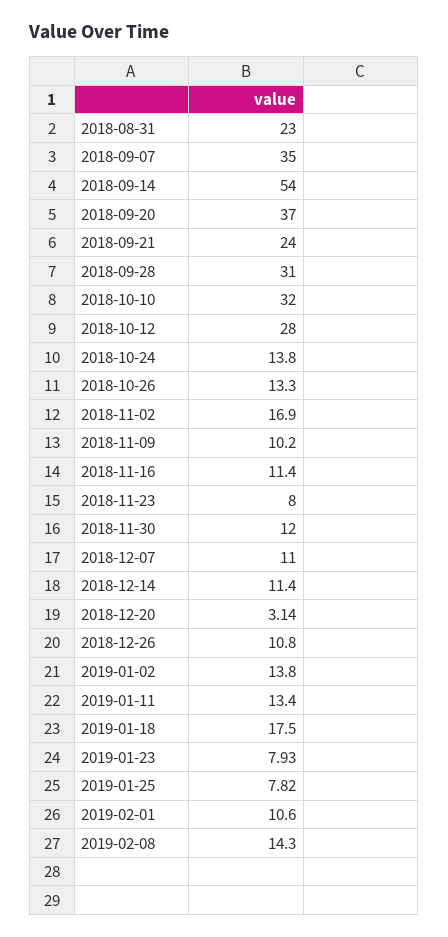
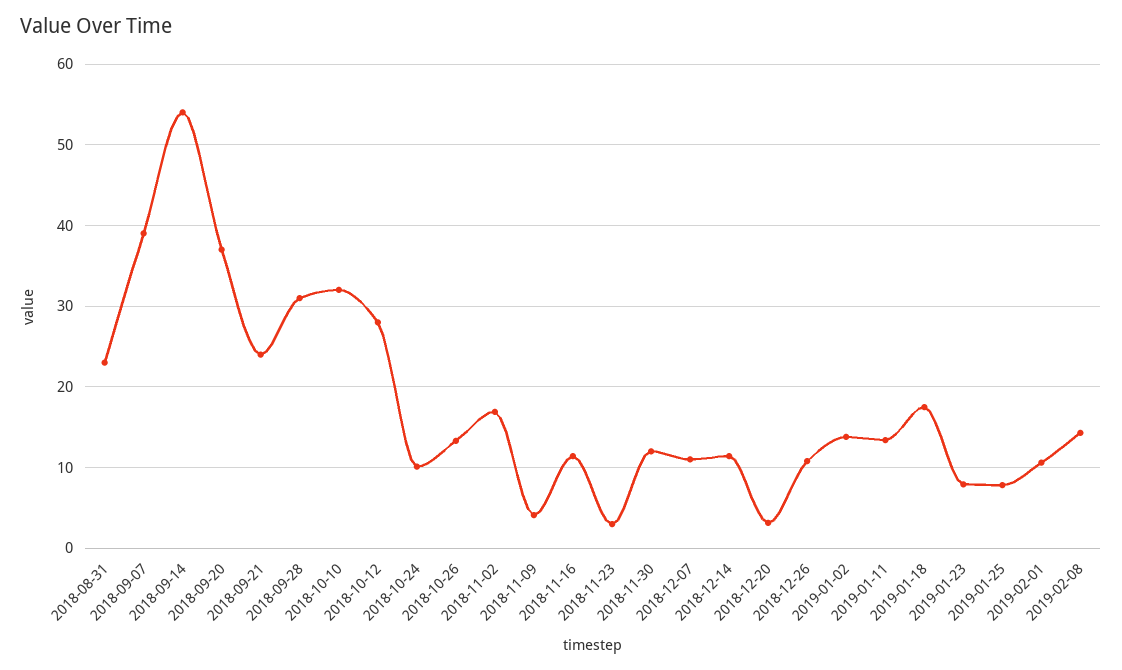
2018-09-07: 35 -> 39
2018-10-24: 13.8 -> 10
2018-11-09: 10.2 -> 4
2018-11-23: 8 -> 3

